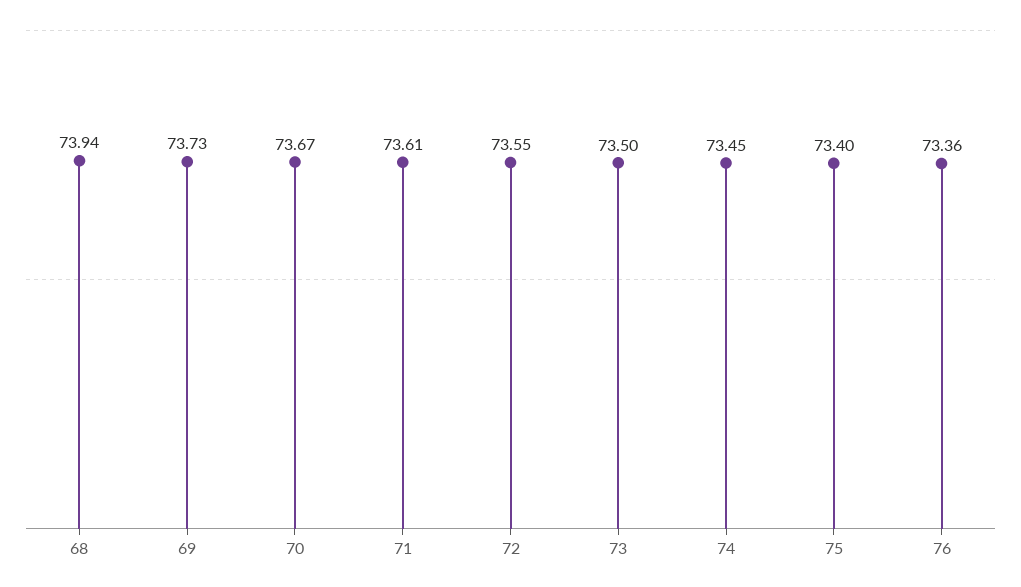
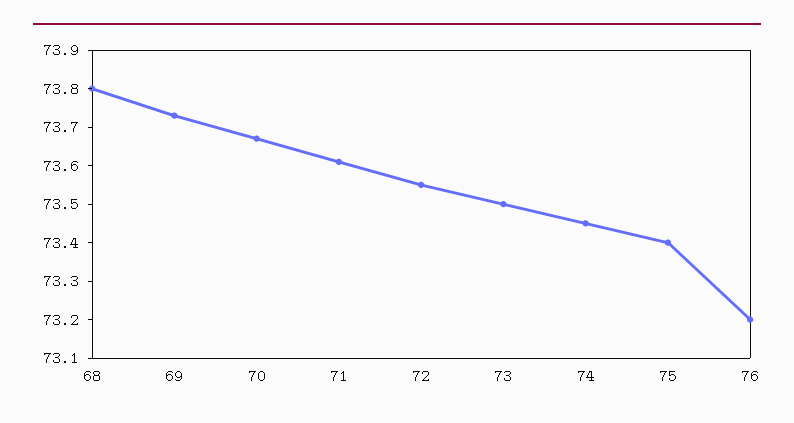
68: 73.94 -> 73.8
76: 73.36 -> 73.2

